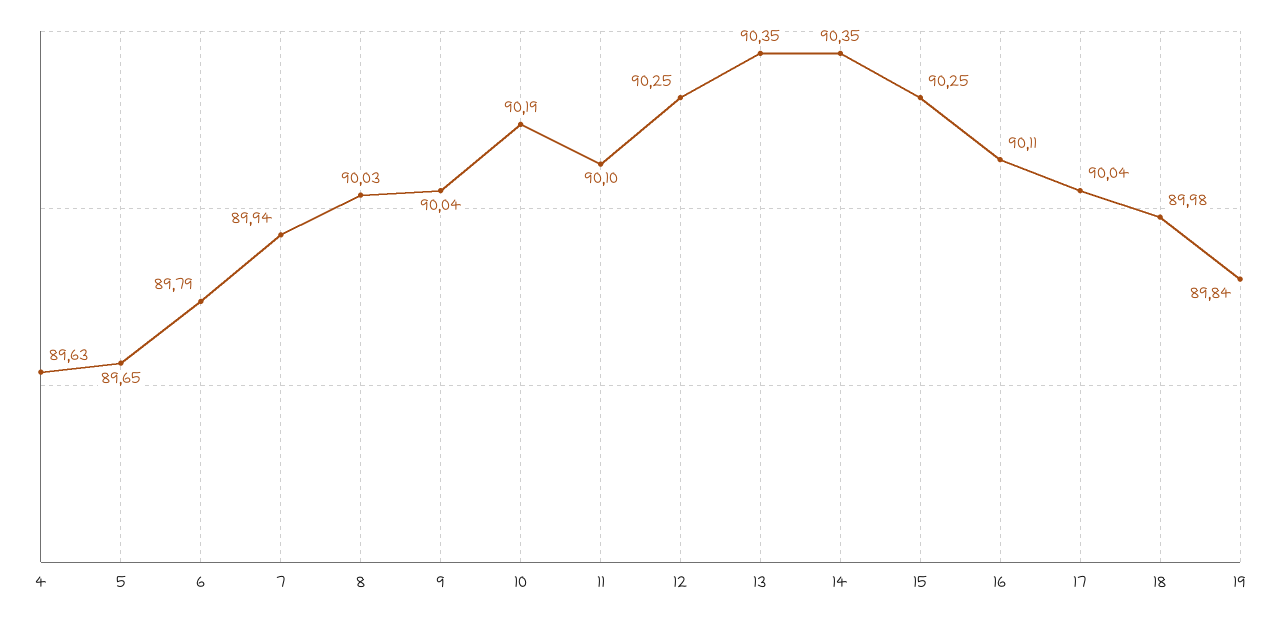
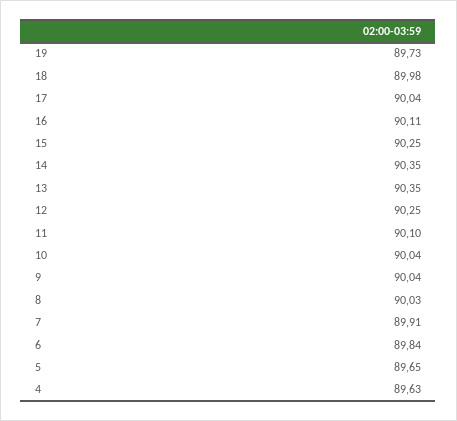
6: 89.79 -> 89.84
7: 89.94 -> 89.91
10: 90.19 -> 90.04
19: 89.84 -> 89.73

